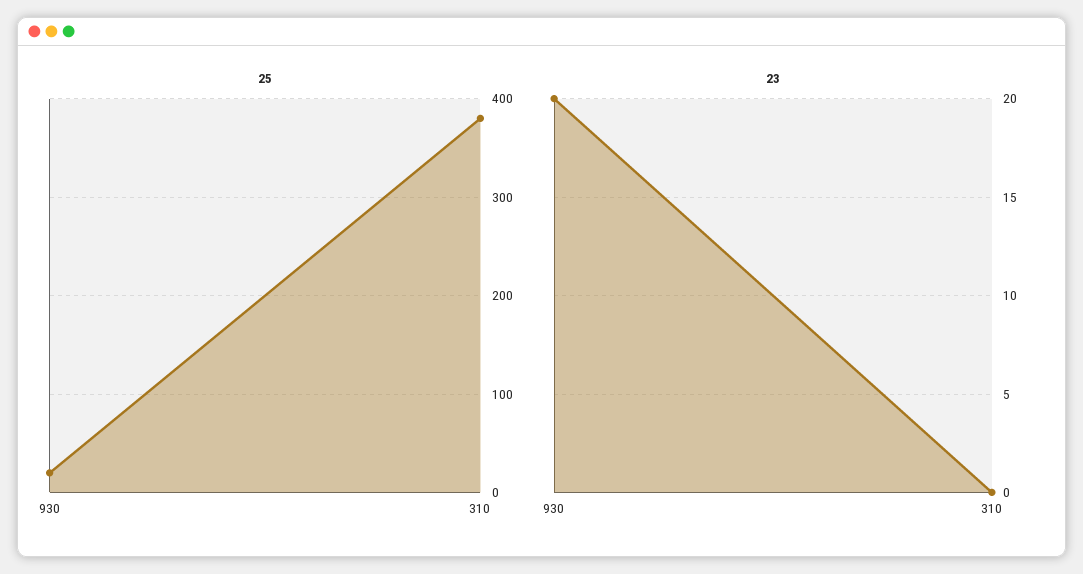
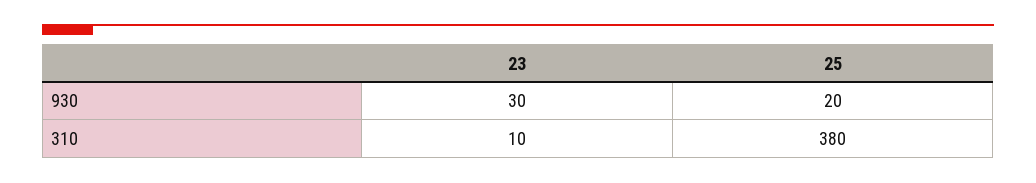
23, 930: 20 -> 30
23, 310: 0 -> 10

